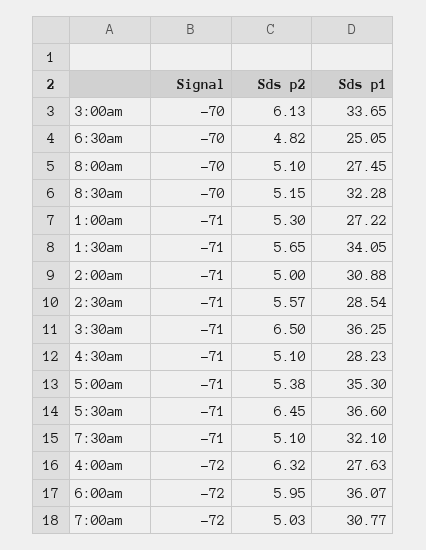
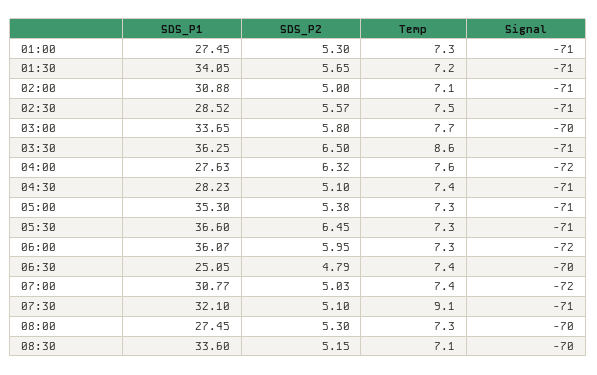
Sds p2, 3:00am: 6.13 -> 5.8
Sds p2, 6:30am: 4.82 -> 4.79
Sds p2, 8:00am: 5.1 -> 5.3
Sds p1, 8:30am: 32.28 -> 33.6
Sds p1, 1:00am: 27.22 -> 27.45
Sds p1, 2:30am: 28.54 -> 28.52
Temp, 1:00am: none -> 7.3
Temp, 1:30am: none -> 7.2
Temp, 2:00am: none -> 7.1
Temp, 2:30am: none -> 7.5
Temp, 3:00am: none -> 7.7
Temp, 3:30am: none -> 8.6
Temp, 4:00am: none -> 7.6
Temp, 4:30am: none -> 7.4
Temp, 5:00am: none -> 7.3
Temp, 5:30am: none -> 7.3
Temp, 6:00am: none -> 7.3
Temp, 6:30am: none -> 7.4
Temp, 7:00am: none -> 7.4
Temp, 7:30am: none -> 9.1
Temp, 8:00am: none -> 7.3
Temp, 8:30am: none -> 7.1

